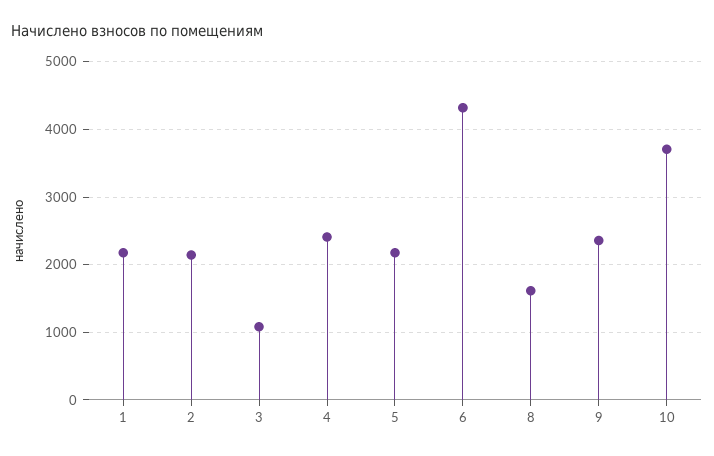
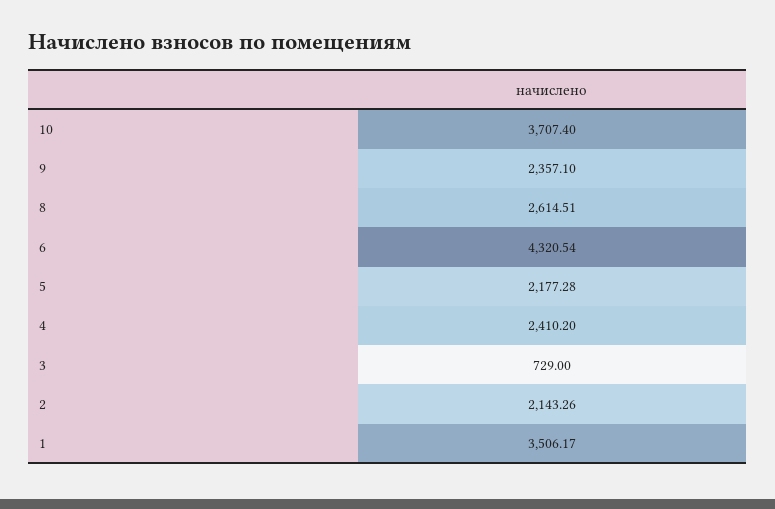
1: 2200 -> 3506.17
3: 1100 -> 729
8: 1600 -> 2614.51

